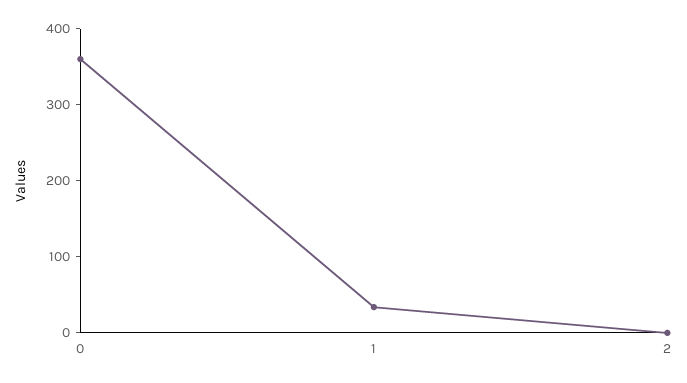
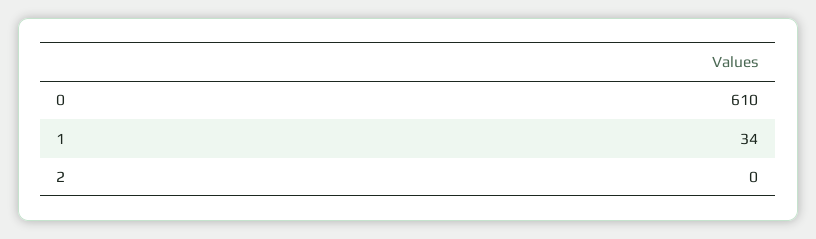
0: 360 -> 610

